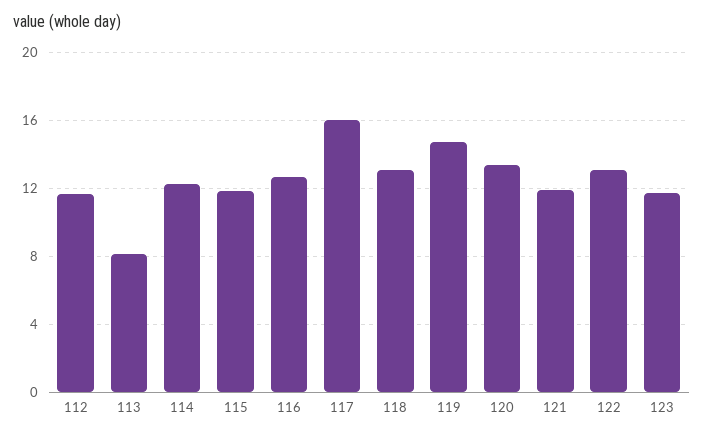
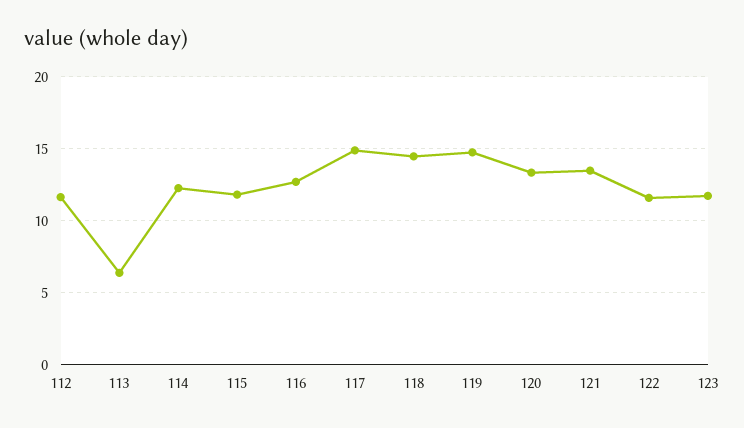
113: 8 -> 6.5
117: 16 -> 15
118: 13 -> 14.5
121: 12 -> 13.5
122: 13 -> 11.5

